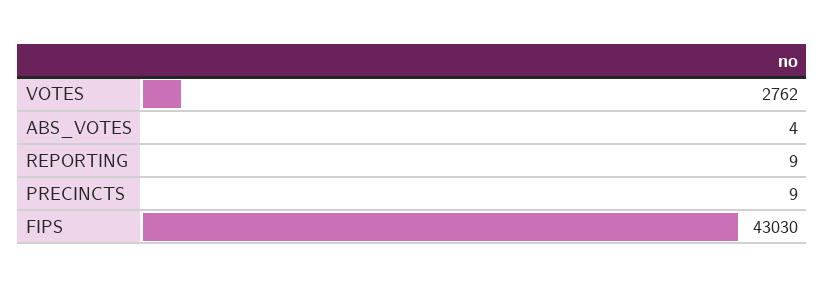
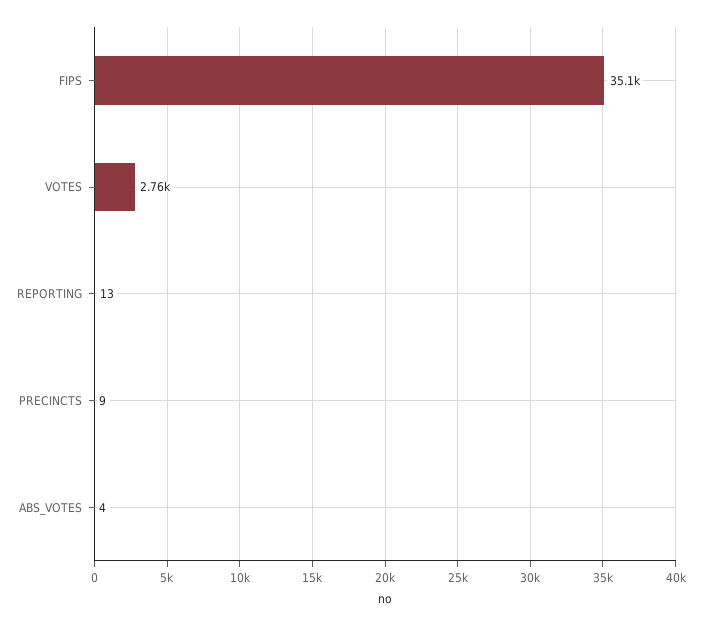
REPORTING: 9 -> 13
FIPS: 43030 -> 35100

